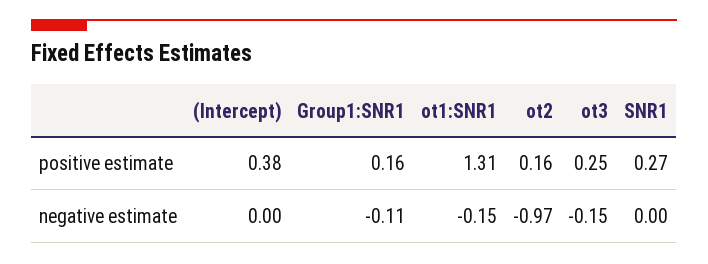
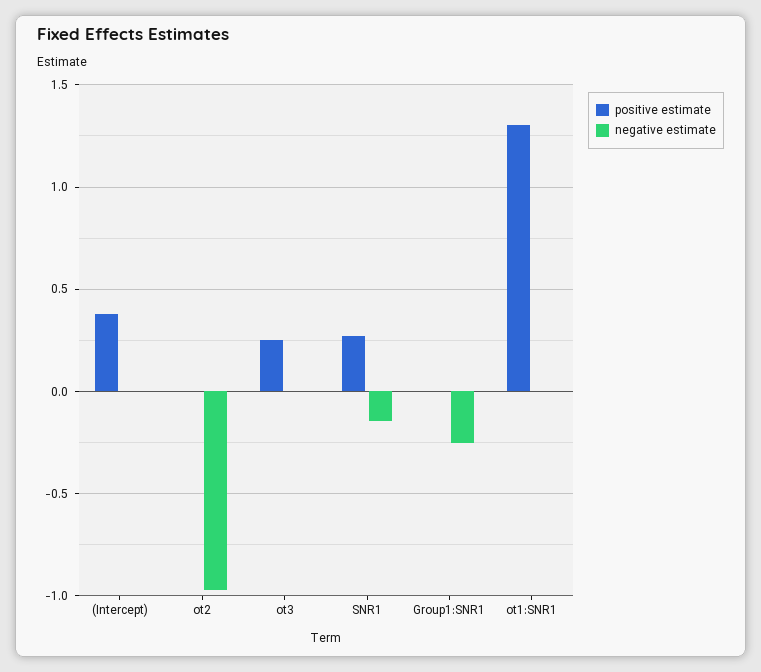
positive estimate, Group1:SNR1: 0.16 -> 0
positive estimate, ot2: 0.16 -> 0
negative estimate, Group1:SNR1: -0.11 -> -0.25
negative estimate, ot1:SNR1: -0.15 -> 0
negative estimate, ot3: -0.15 -> 0
negative estimate, SNR1: 0 -> -0.15

